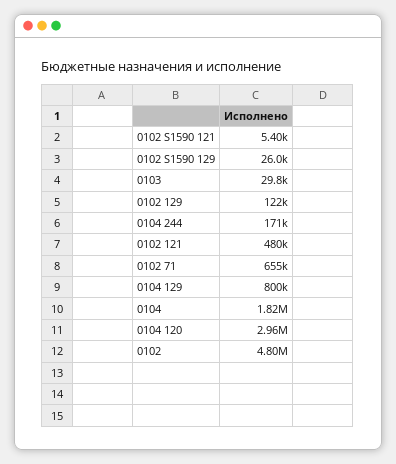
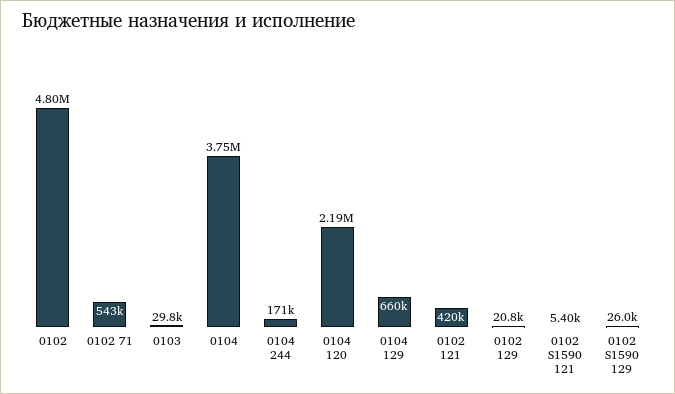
0102 129: 122000 -> 20800
0102 121: 480000 -> 420000
0102 71: 655000 -> 543000
0104 129: 800000 -> 660000
0104: 1820000 -> 3750000
0104 120: 2960000 -> 2190000

